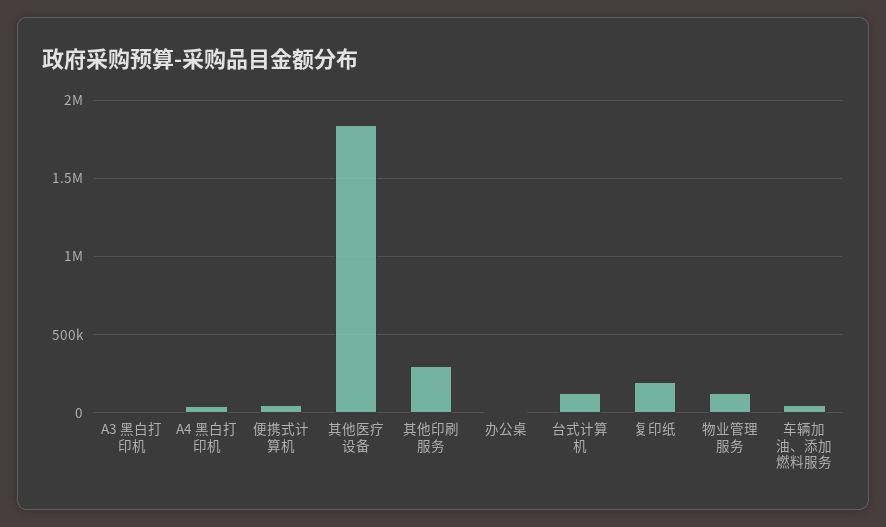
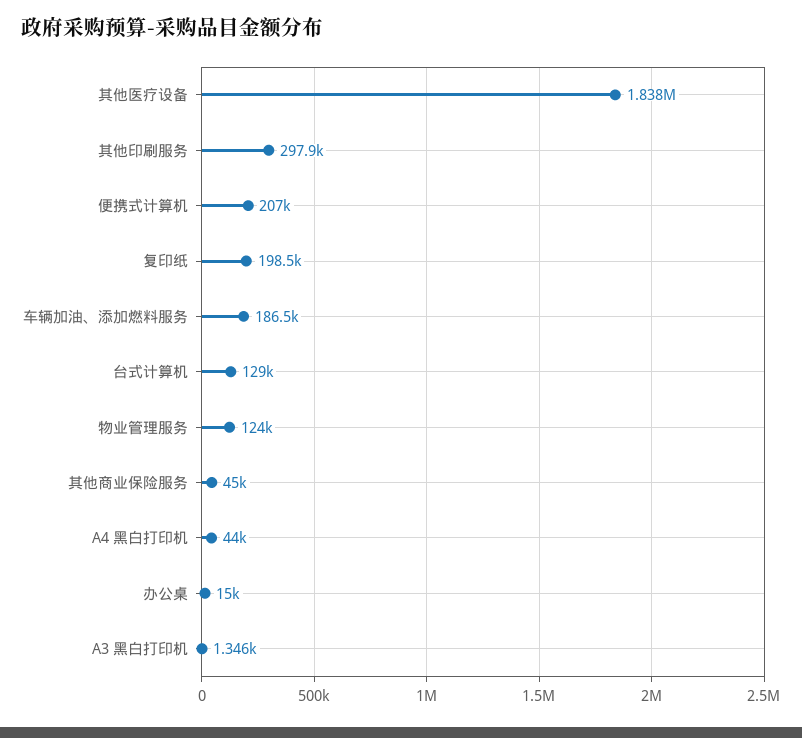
便携式计算机: 50000 -> 207000
车辆加油、添加燃料服务: 50000 -> 186500
其他商业保险服务: none -> 45000

